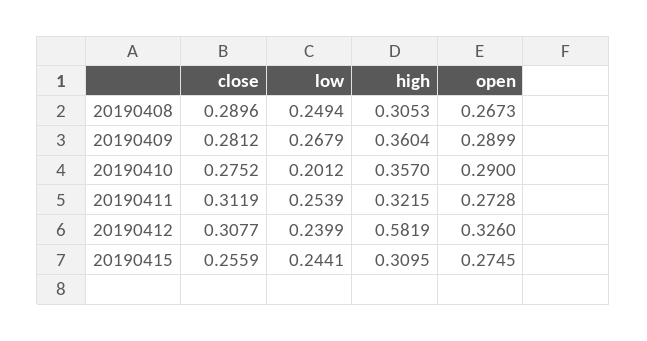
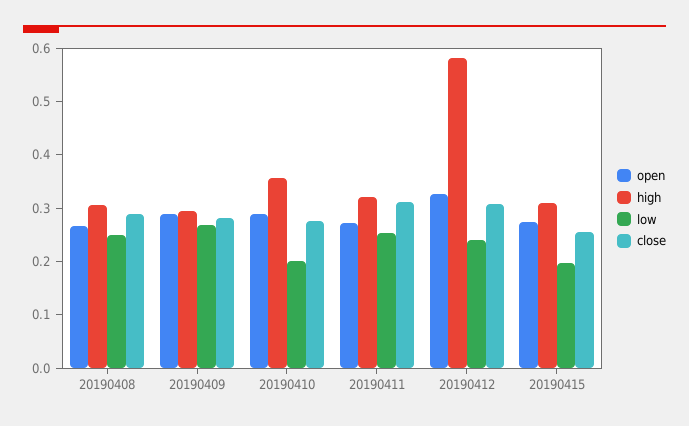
high, 20190409: 0.3604 -> 0.3
low, 20190415: 0.2441 -> 0.2

